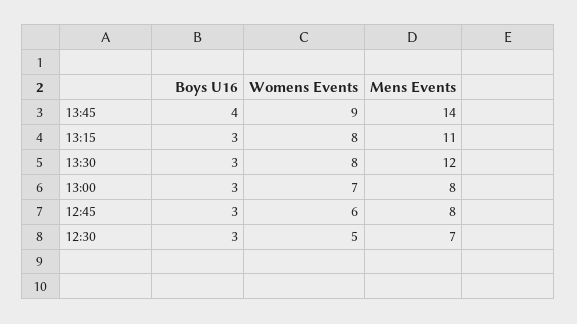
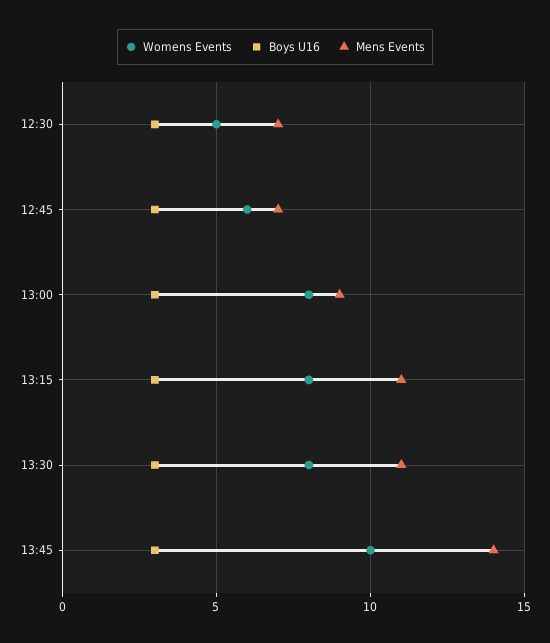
Boys U16, 13:45: 4 -> 3
Womens Events, 13:45: 9 -> 10
Mens Events, 13:30: 12 -> 11
Womens Events, 13:00: 7 -> 8
Mens Events, 13:00: 8 -> 9
Mens Events, 12:45: 8 -> 7

